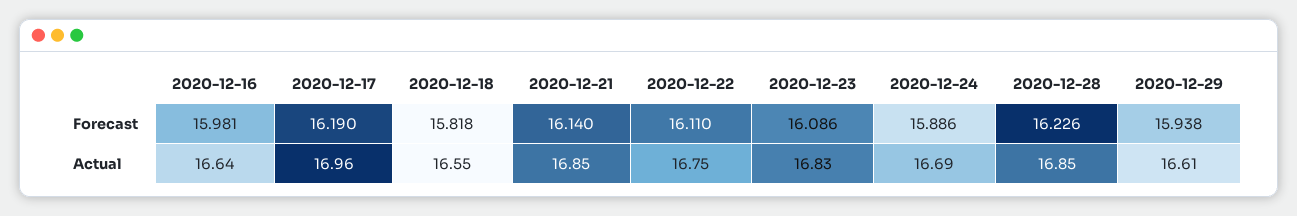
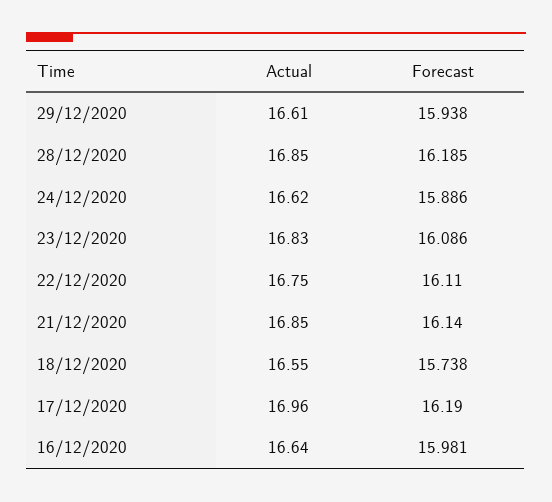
2020-12-18, Forecast: 15.818 -> 15.738
2020-12-28, Forecast: 16.226 -> 16.185
2020-12-24, Actual: 16.69 -> 16.62

